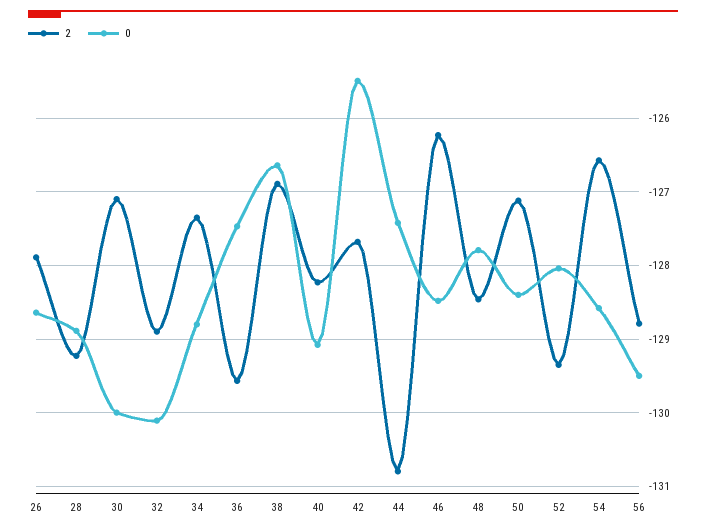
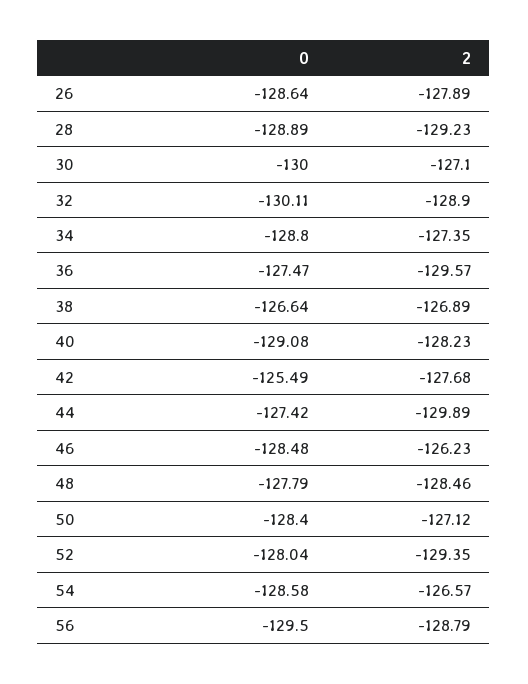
2, 44: -130.8 -> -129.89

